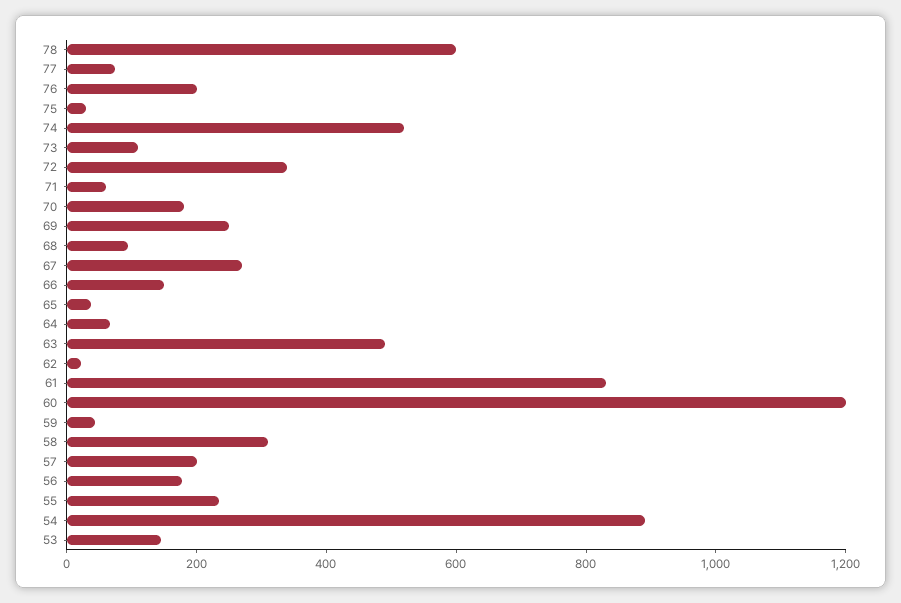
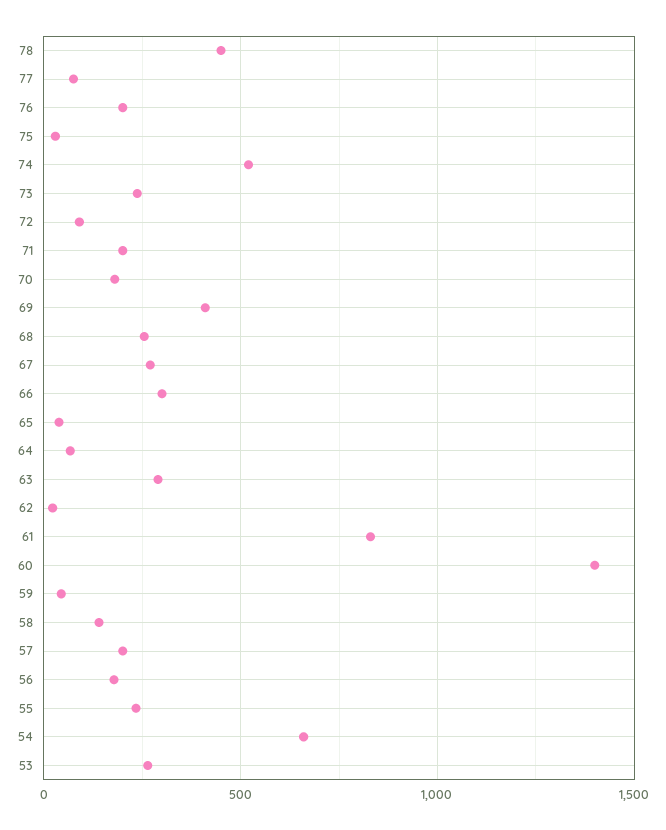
78: 600 -> 450
73: 100 -> 250
72: 350 -> 100
71: 50 -> 200
69: 250 -> 400
68: 100 -> 250
66: 150 -> 300
63: 500 -> 300
60: 1200 -> 1400
58: 300 -> 150
54: 900 -> 650
53: 150 -> 250

